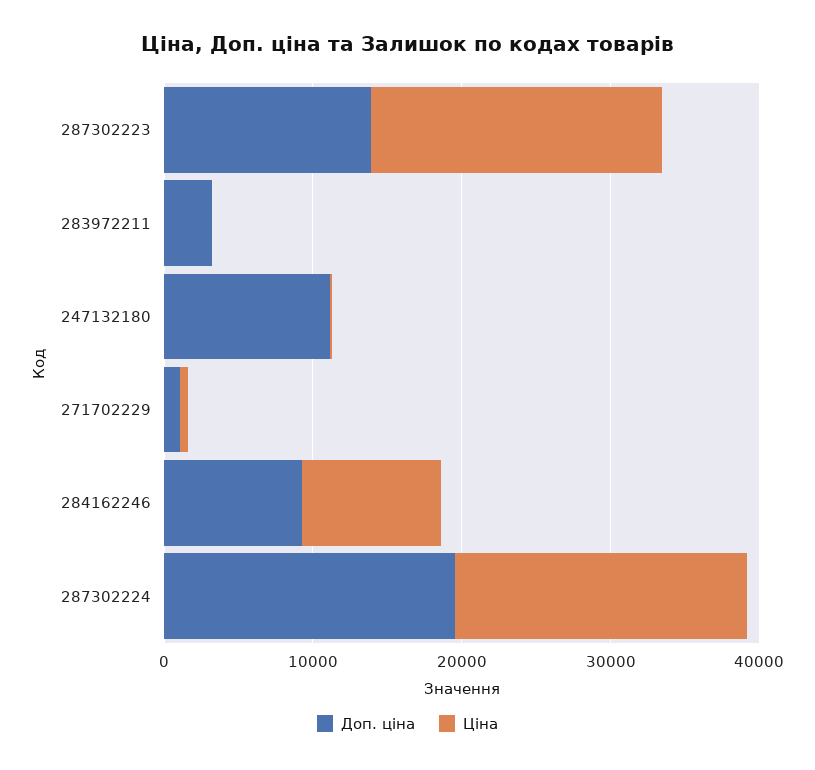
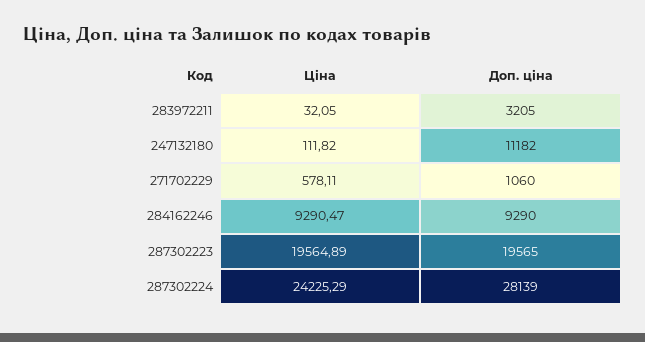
Доп. ціна, 287302223: 14000 -> 19565
Доп. ціна, 287302224: 20000 -> 28139
Ціна, 287302224: 20000 -> 24225.29

